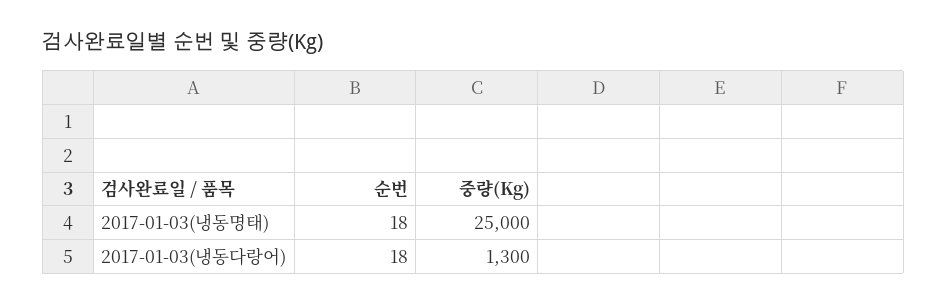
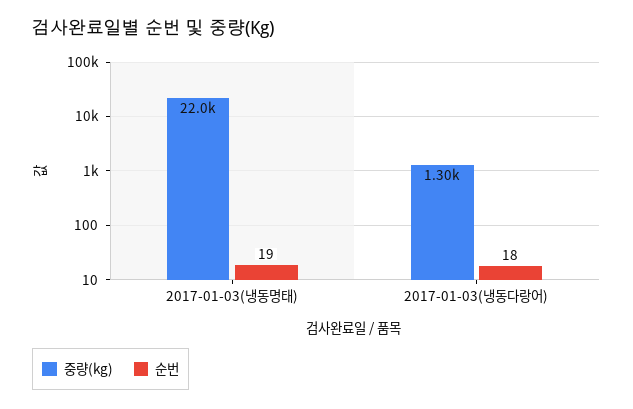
순번, 2017-01-03(냉동명태): 18 -> 19
중량(Kg), 2017-01-03(냉동명태): 25000 -> 22000

